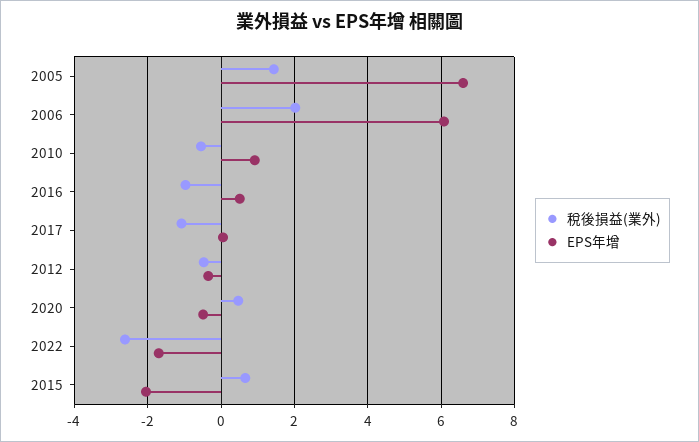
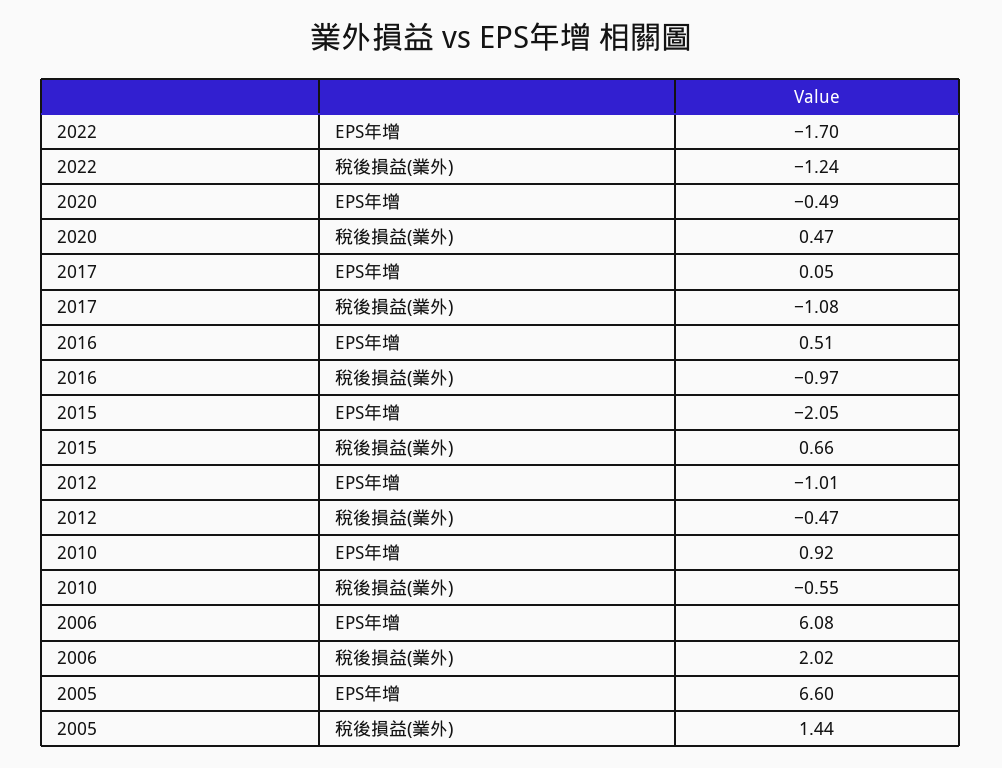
EPS年增, 2012: -0.4 -> -1.01
稅後損益(業外), 2022: -2.6 -> -1.24

